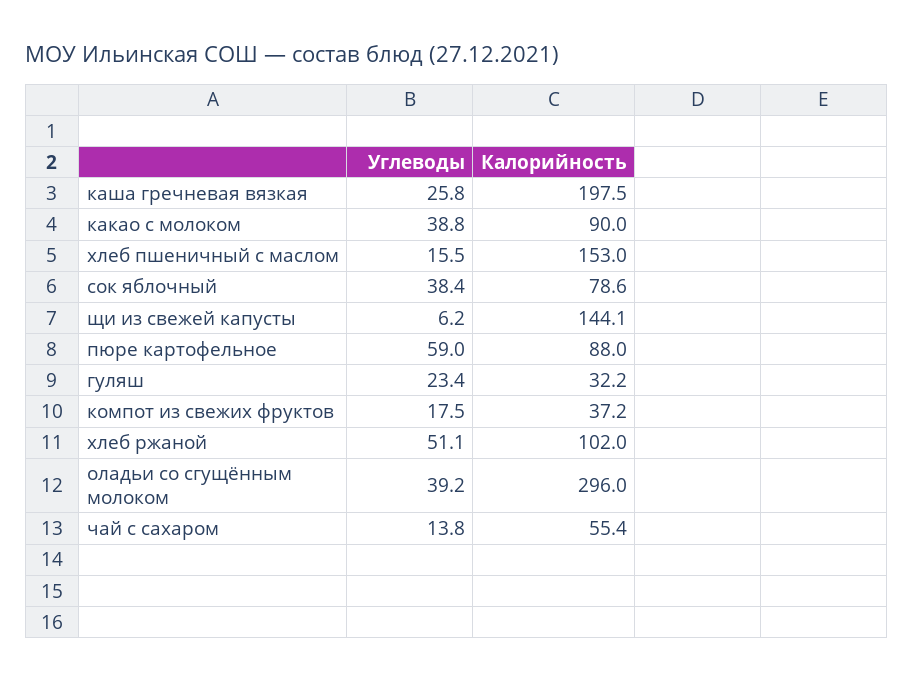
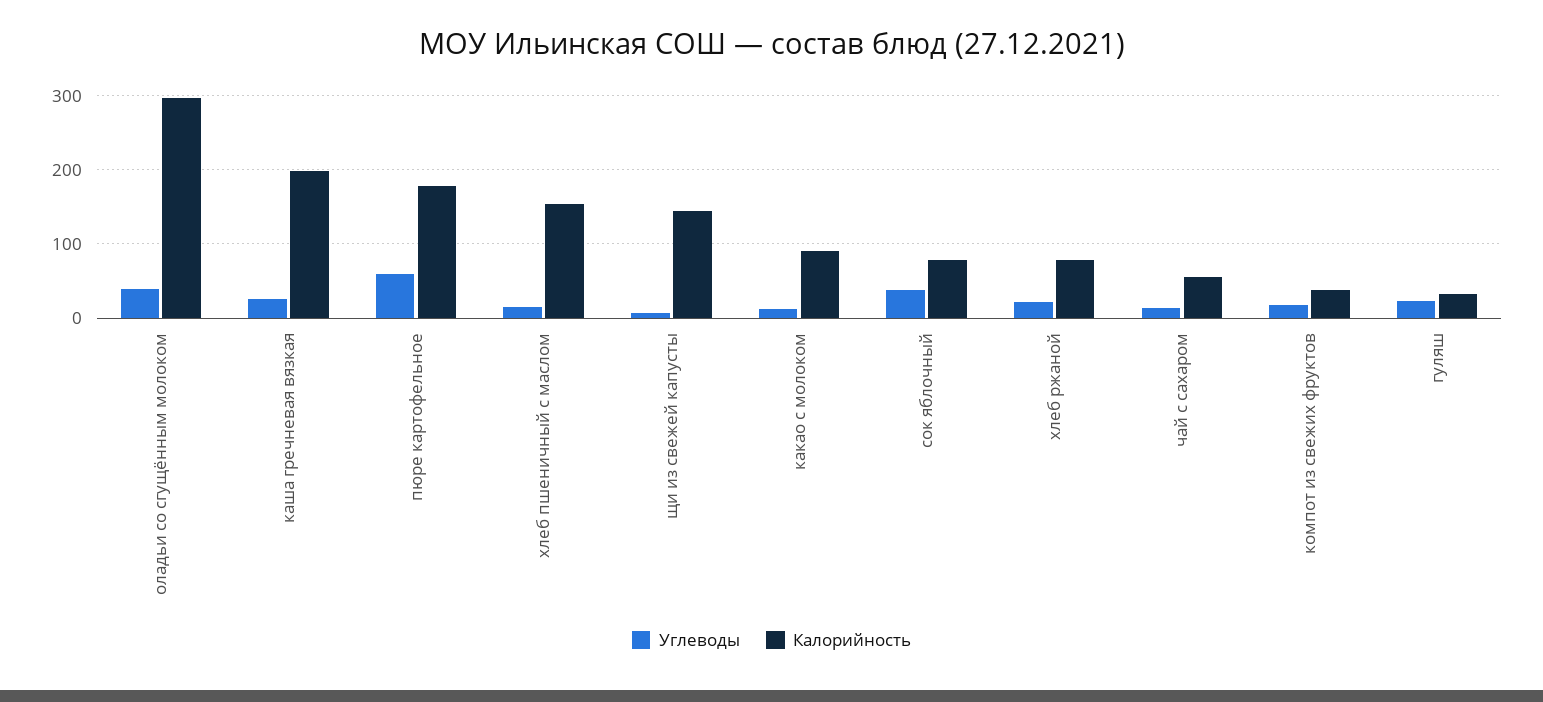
Углеводы, какао с молоком: 38.8 -> 10
Калорийность, пюре картофельное: 88 -> 180
Углеводы, хлеб ржаной: 51.1 -> 20
Калорийность, хлеб ржаной: 102 -> 80

